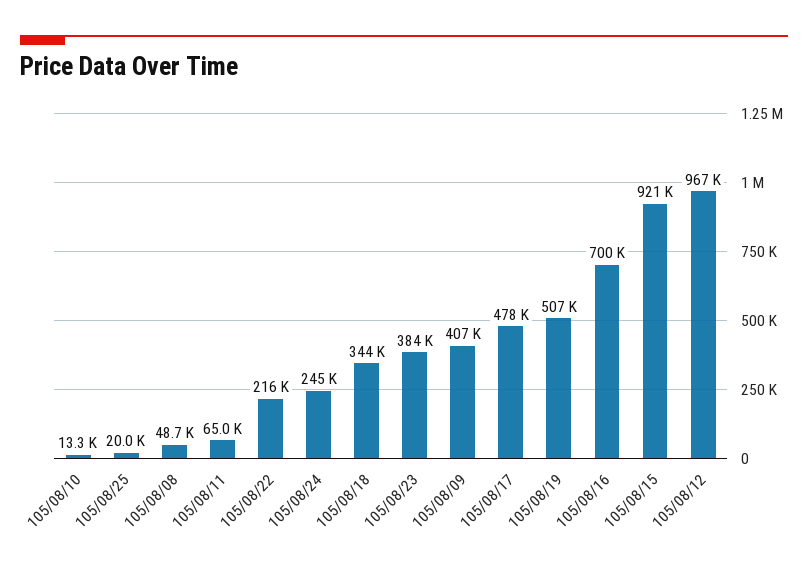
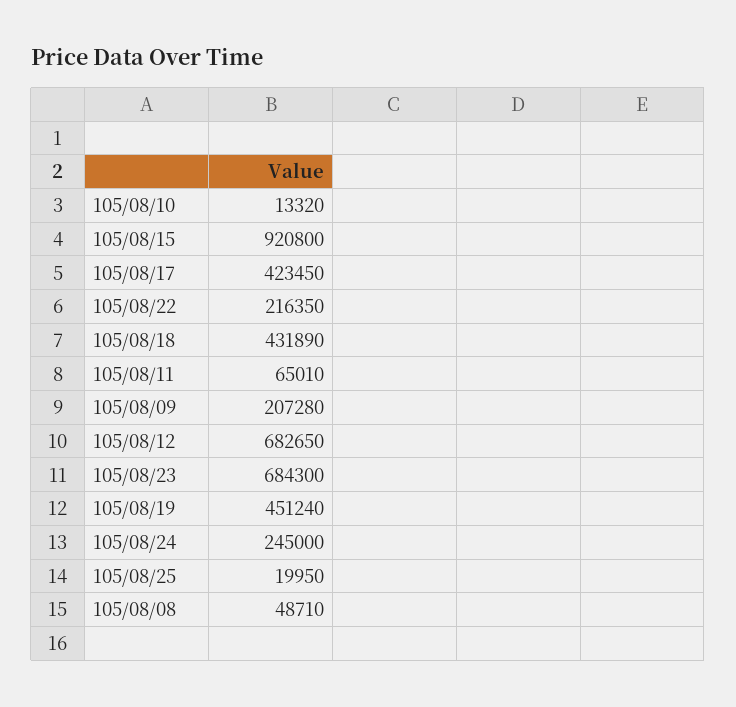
105/08/18: 344000 -> 431890
105/08/23: 384000 -> 684300
105/08/09: 407000 -> 207280
105/08/17: 478000 -> 423450
105/08/19: 507000 -> 451240
105/08/16: 700000 -> none
105/08/12: 967000 -> 682650

